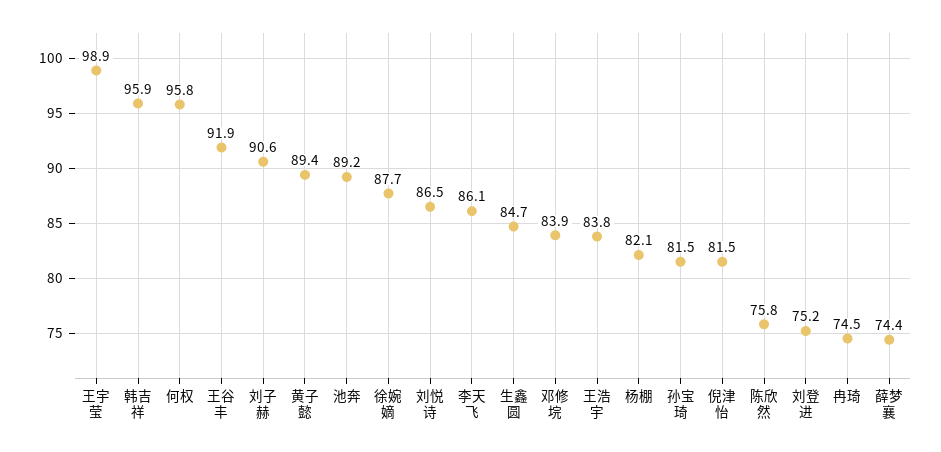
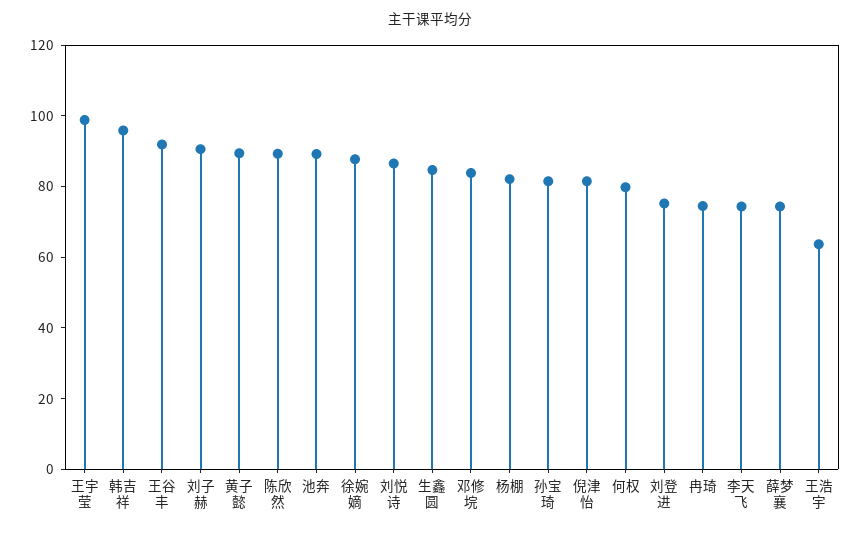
何权: 95.8 -> 80
李天飞: 86.1 -> 75
王浩宇: 83.8 -> 65
陈欣然: 75.8 -> 90

